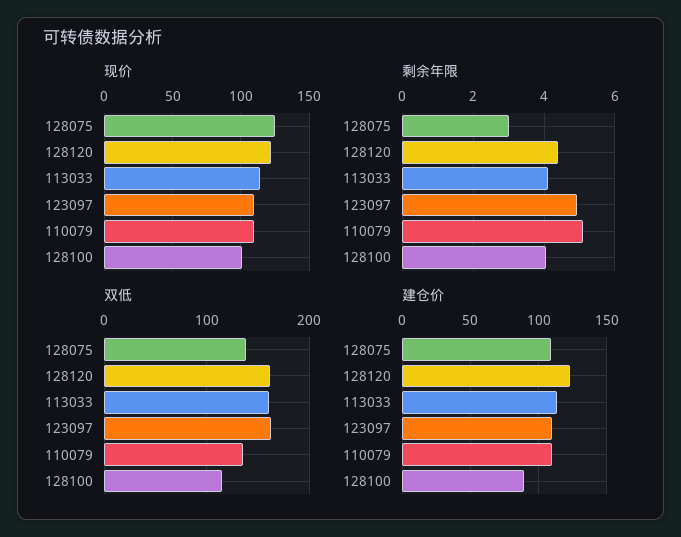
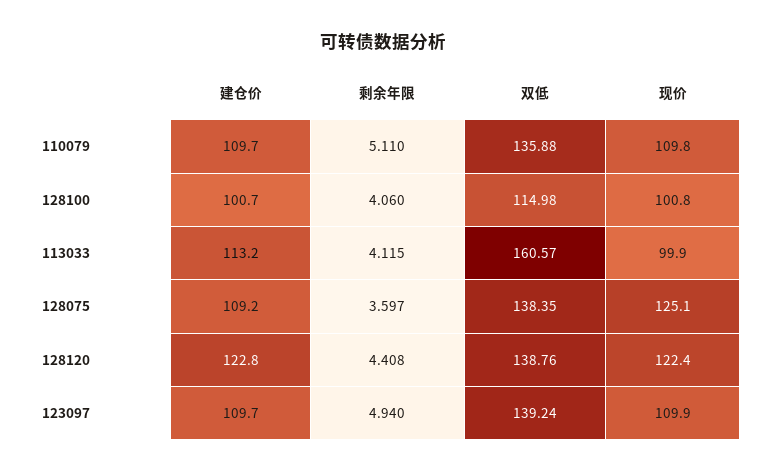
现价, 113033: 115 -> 99.9
剩余年限, 128075: 3 -> 3.597
双低, 128120: 160 -> 138.76
双低, 123097: 160 -> 139.24
建仓价, 128100: 90 -> 100.7

